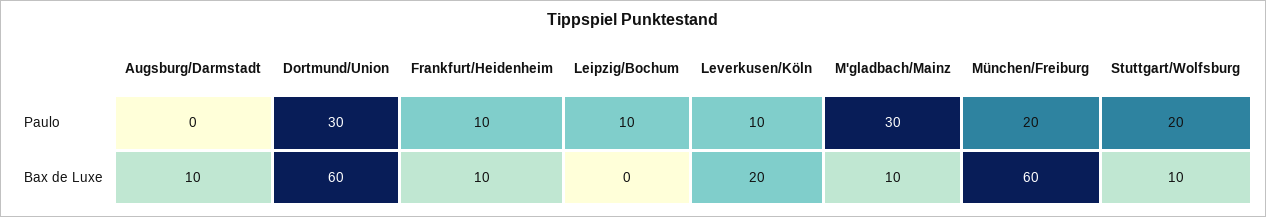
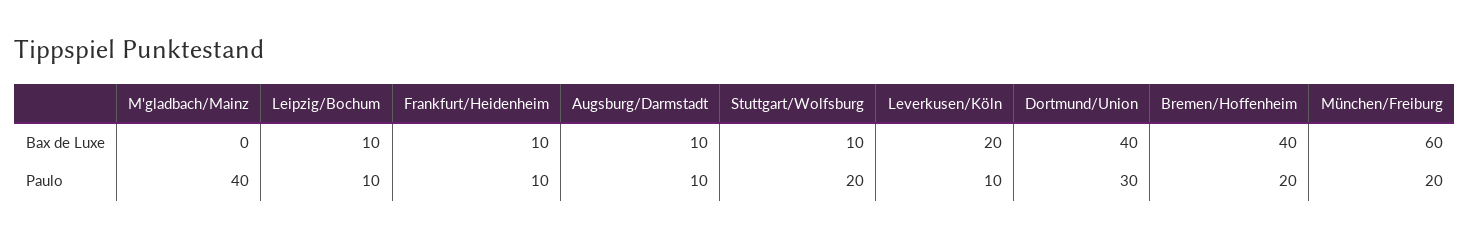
Augsburg/Darmstadt, Paulo: 0 -> 10
M'gladbach/Mainz, Paulo: 30 -> 40
Dortmund/Union, Bax de Luxe: 60 -> 40
Leipzig/Bochum, Bax de Luxe: 0 -> 10
M'gladbach/Mainz, Bax de Luxe: 10 -> 0
Bremen/Hoffenheim, Bax de Luxe: none -> 40
Bremen/Hoffenheim, Paulo: none -> 20

